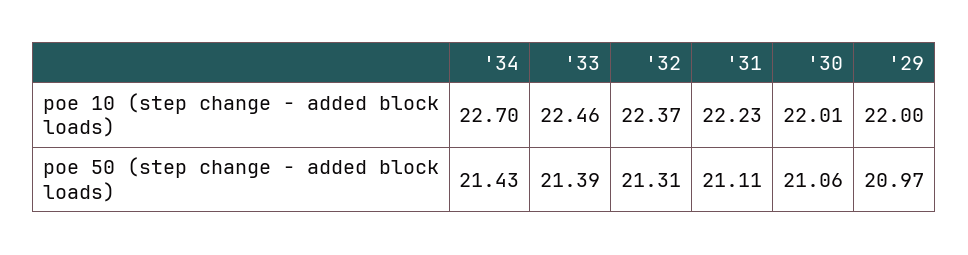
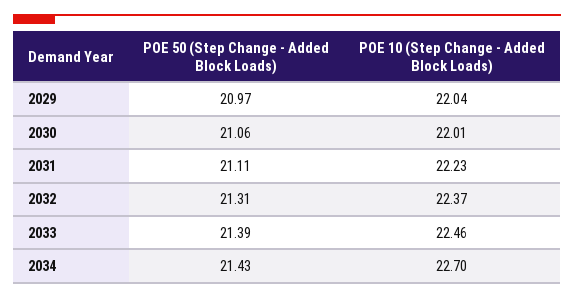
'29, poe 10 (step change - added block loads): 22 -> 22.04

